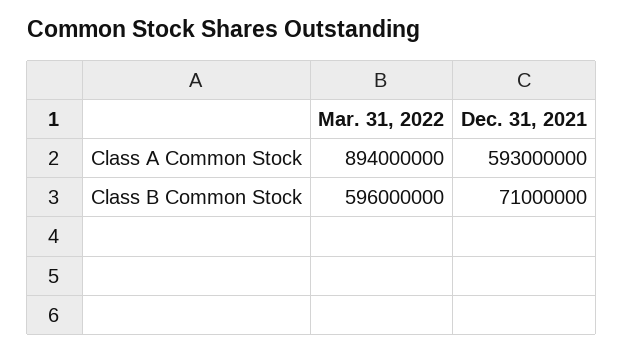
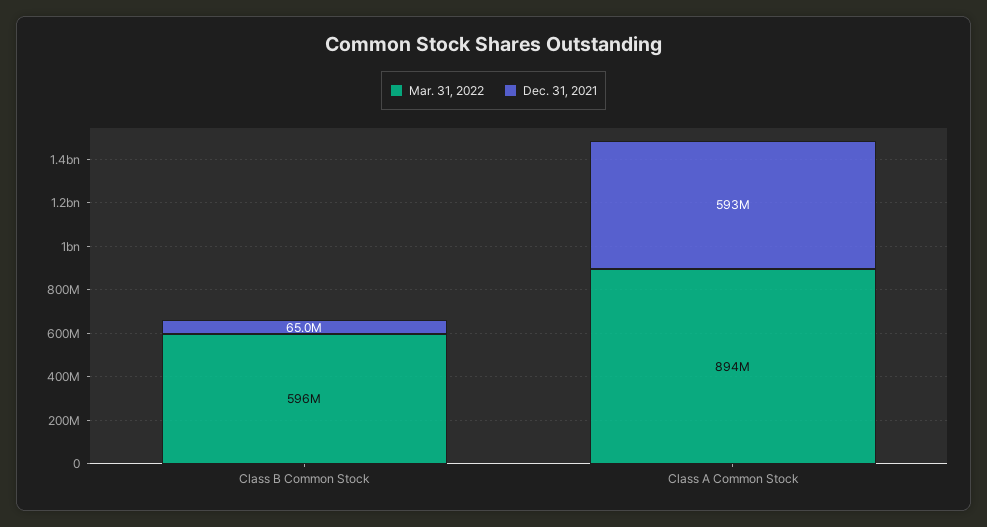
Dec. 31, 2021, Class B Common Stock: 71000000 -> 65000000

